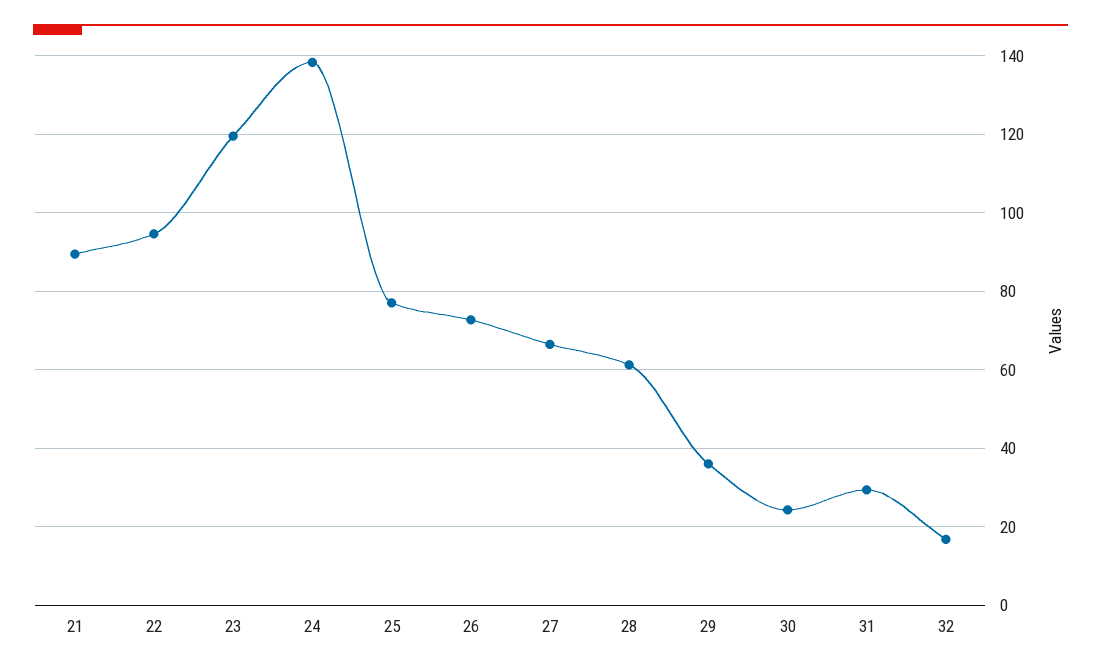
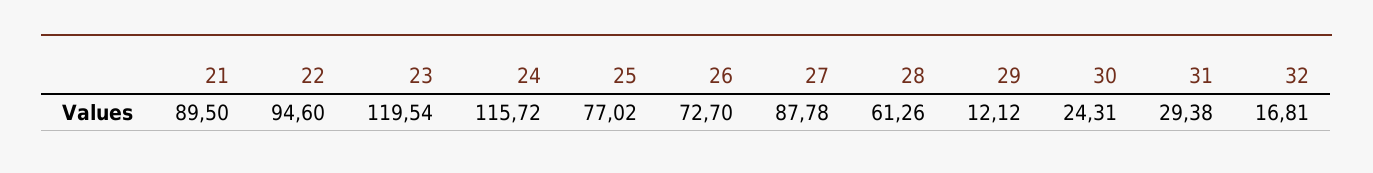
24: 138 -> 115.72
27: 66 -> 87.78
29: 36 -> 12.12

